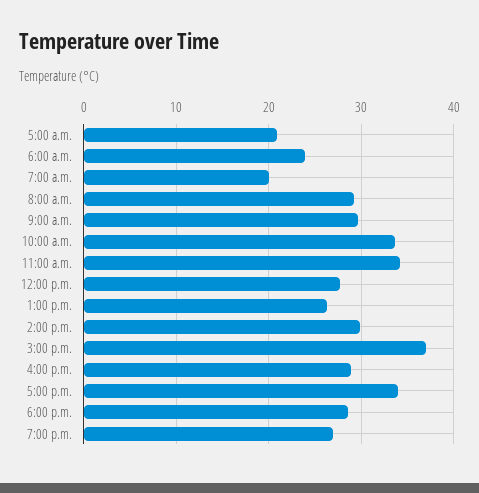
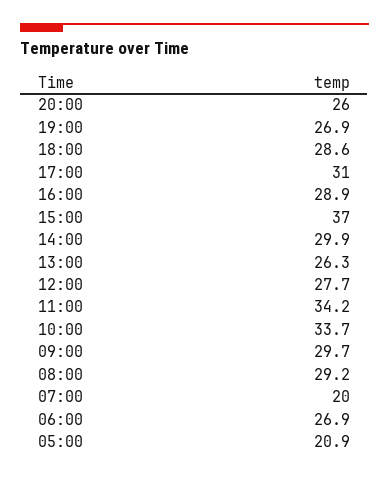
6:00 a.m.: 24 -> 26.9
5:00 p.m.: 34 -> 31
20:00: none -> 26

